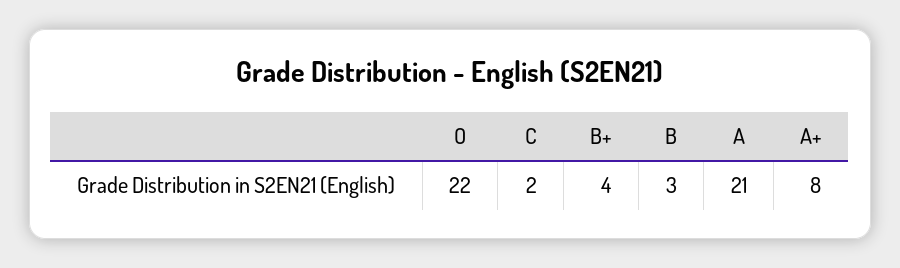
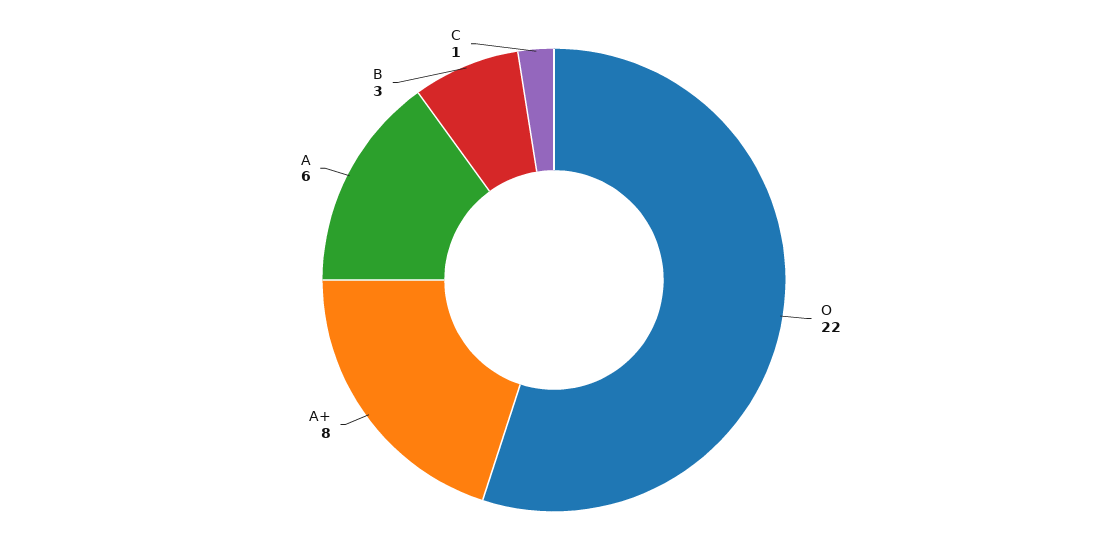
C: 2 -> 1
B+: 4 -> none
A: 21 -> 6

